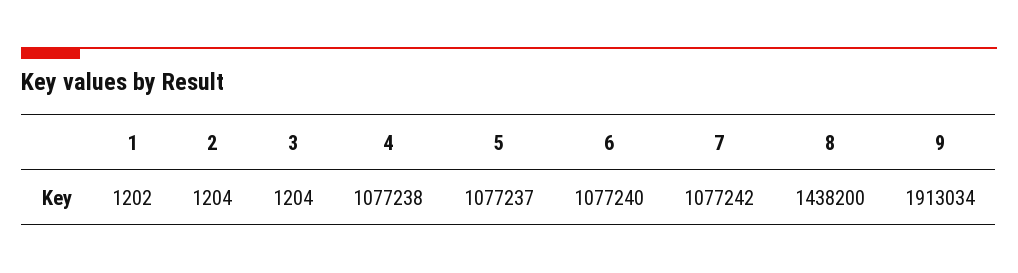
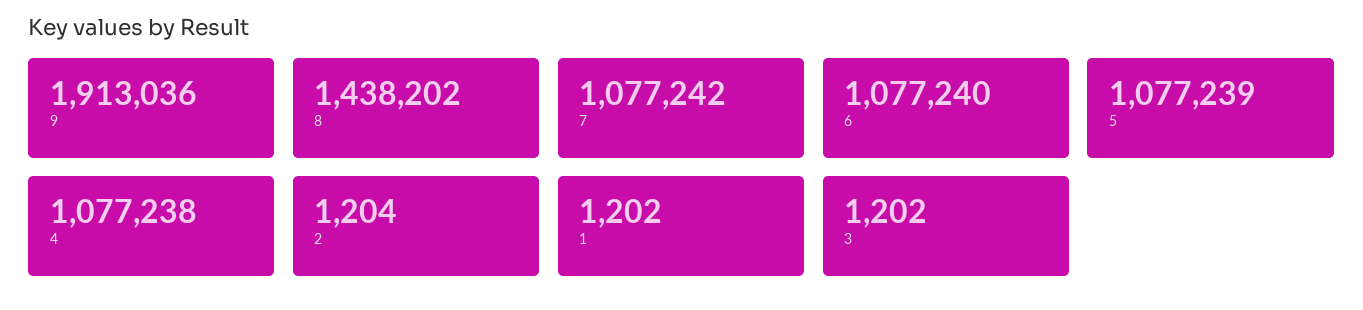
3: 1204 -> 1202
5: 1077237 -> 1077239
8: 1438200 -> 1438202
9: 1913034 -> 1913036

